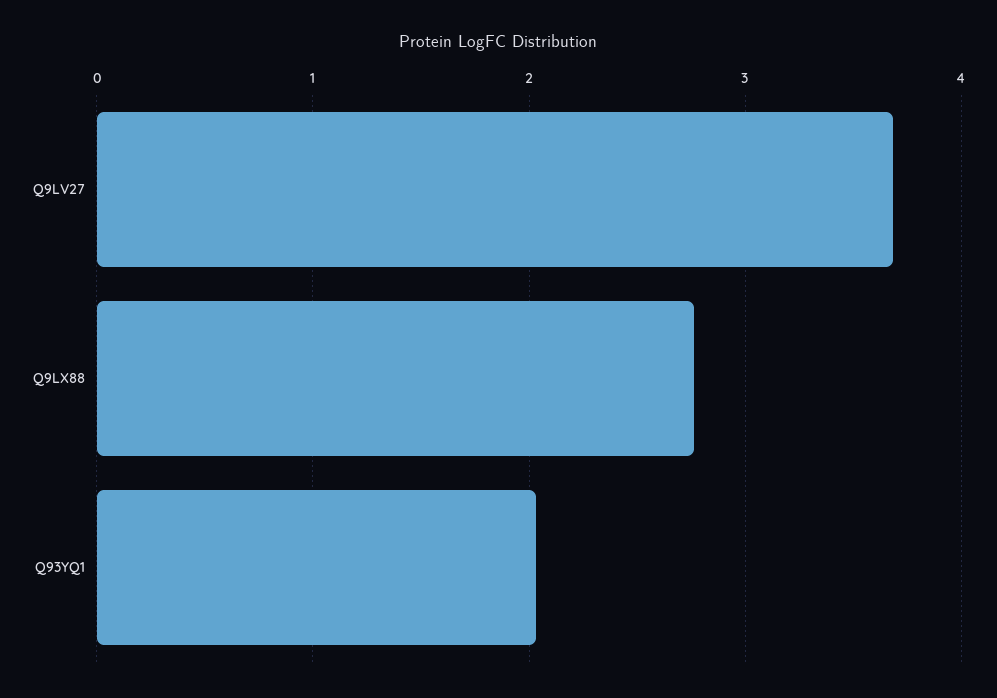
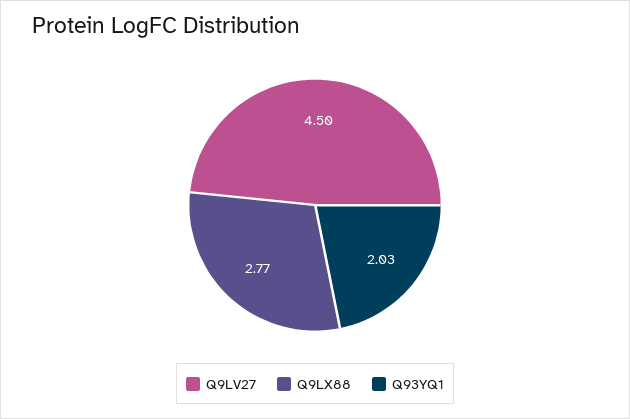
Q9LV27: 3.7 -> 4.5

